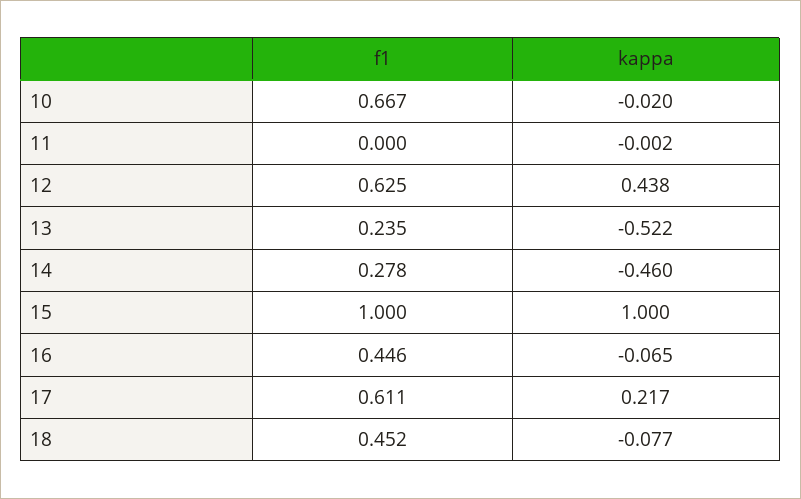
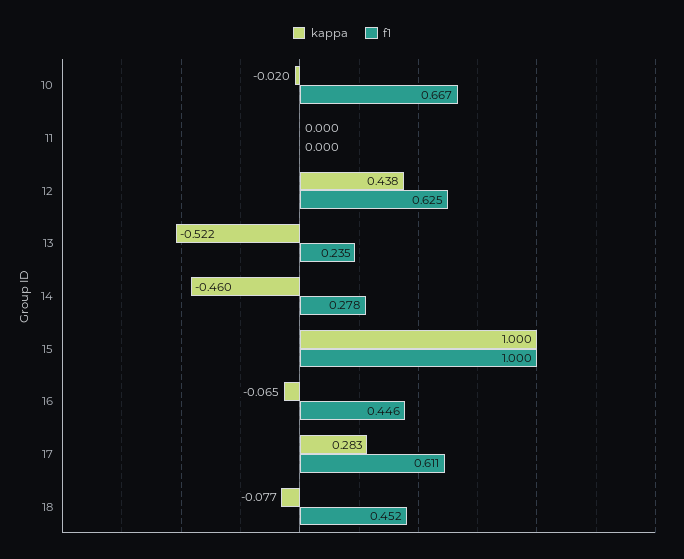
kappa, 11: -0.002 -> 0
kappa, 17: 0.217 -> 0.283

